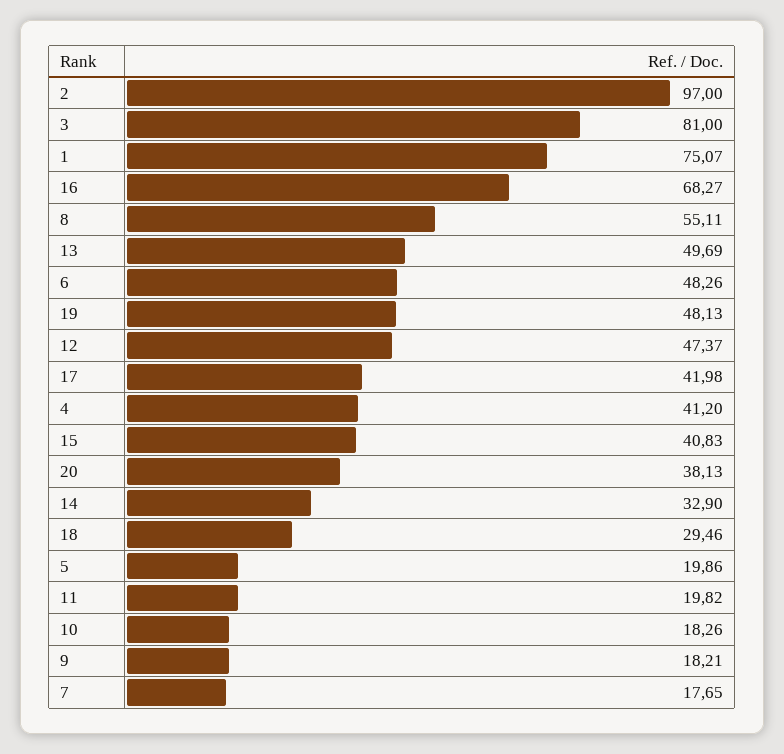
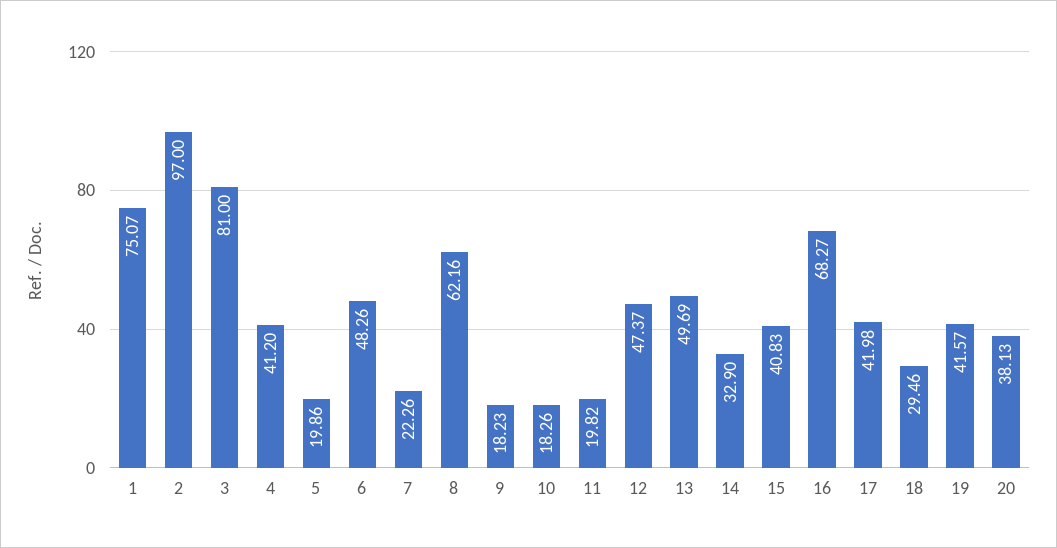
8: 55.11 -> 62.16
19: 48.13 -> 41.57
9: 18.21 -> 18.23
7: 17.65 -> 22.26

